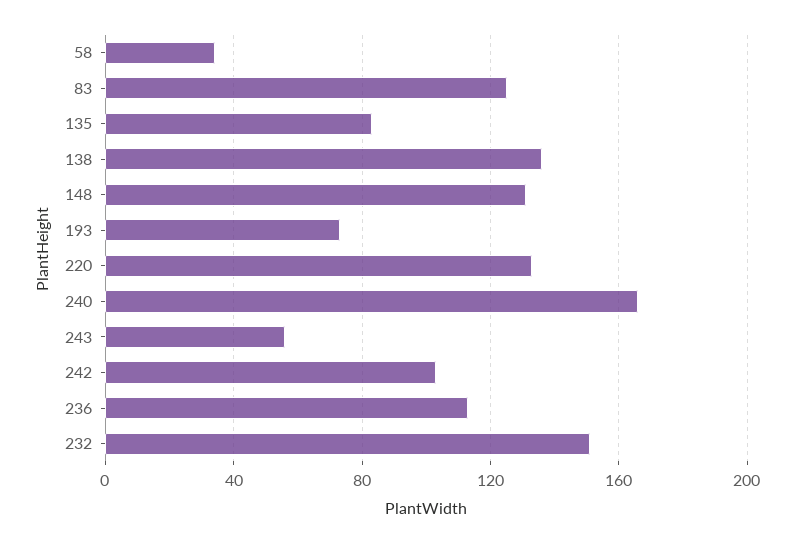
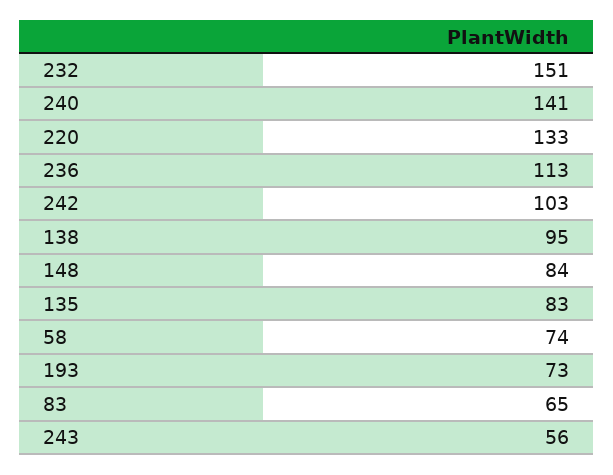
58: 35 -> 74
83: 125 -> 65
138: 135 -> 95
148: 130 -> 84
240: 165 -> 141

